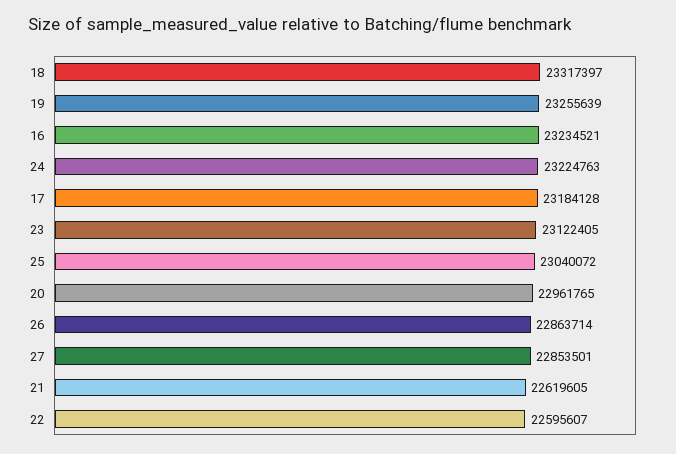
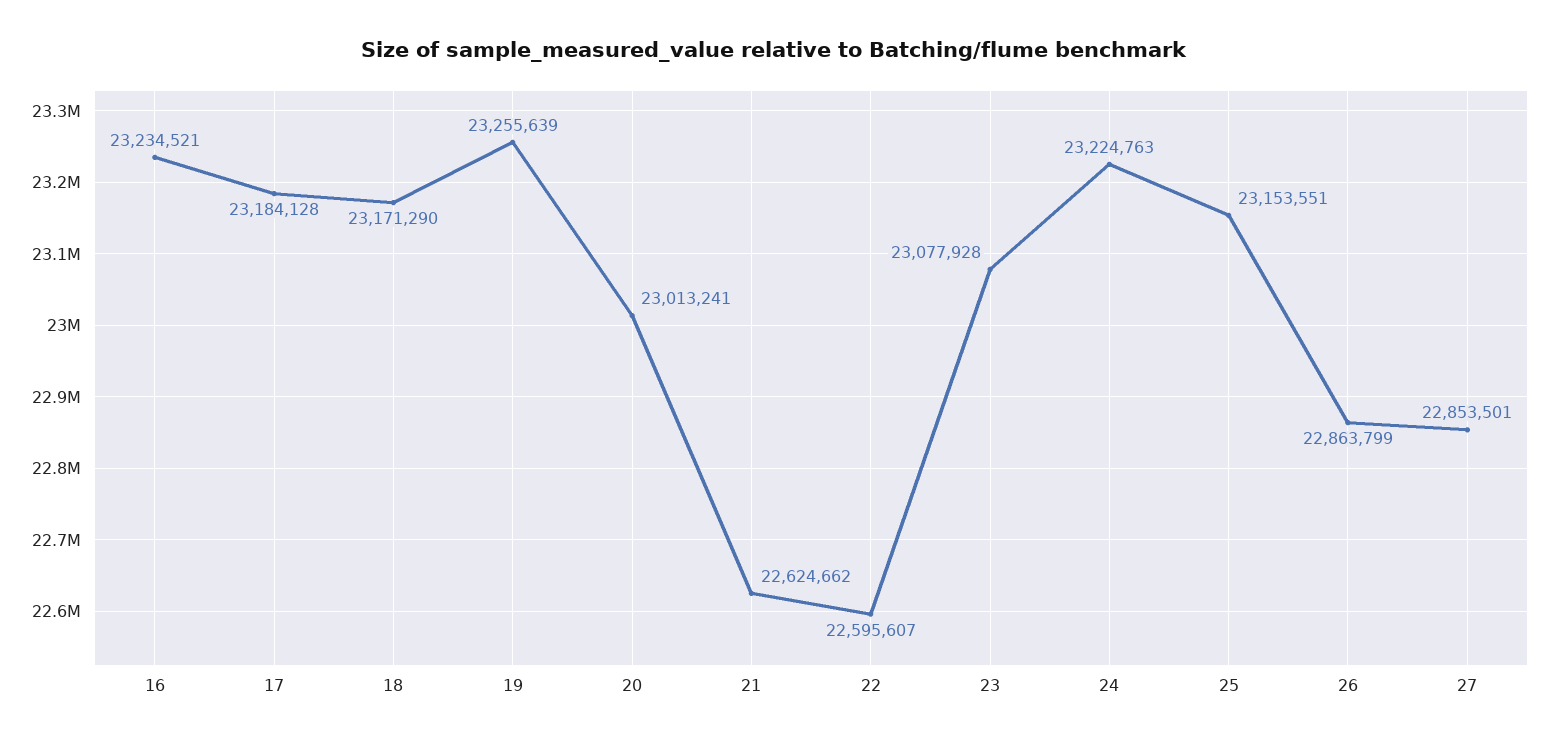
18: 23317397 -> 23171290
23: 23122405 -> 23077928
25: 23040072 -> 23153551
20: 22961765 -> 23013241
26: 22863714 -> 22863799
21: 22619605 -> 22624662

